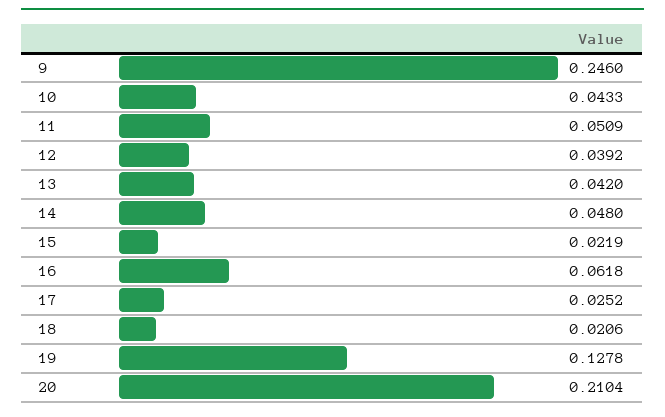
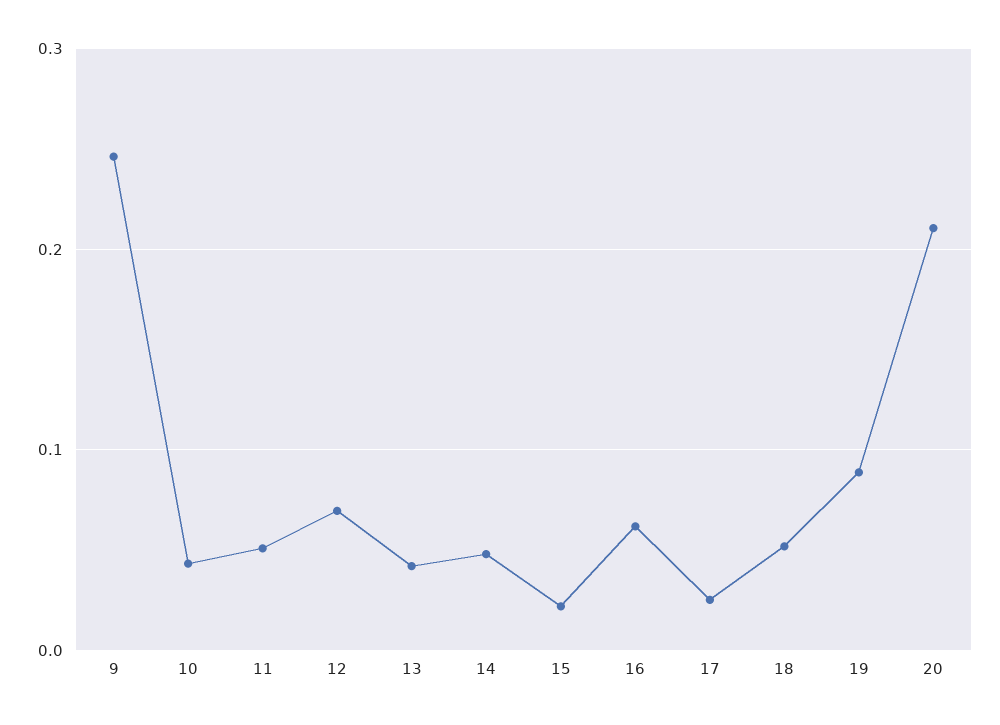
12: 0.0392 -> 0.07
18: 0.0206 -> 0.05
19: 0.1278 -> 0.09

